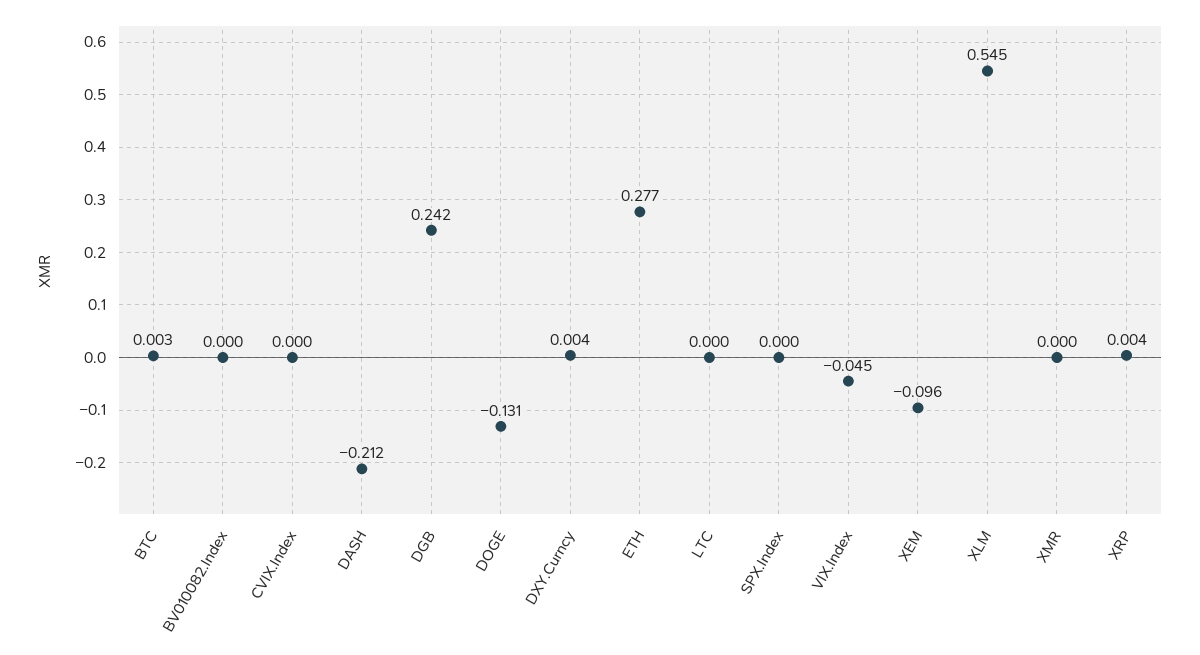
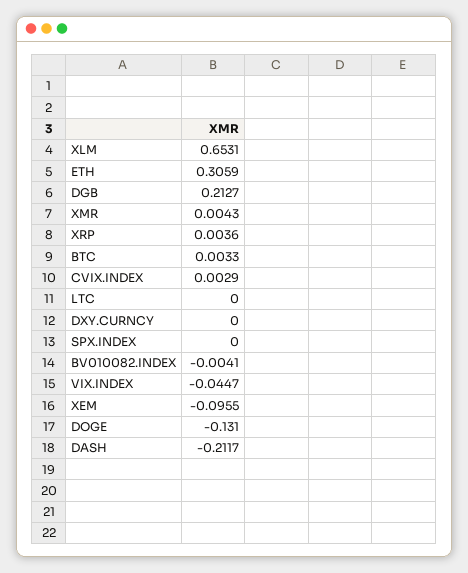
BV010082.Index: 0 -> -0.0041
CVIX.Index: 0 -> 0.0029
DGB: 0.242 -> 0.2127
DXY.Curncy: 0.004 -> 0
ETH: 0.277 -> 0.3059
XLM: 0.545 -> 0.6531
XMR: 0 -> 0.0043

